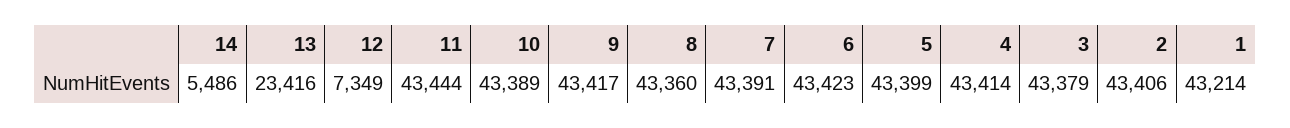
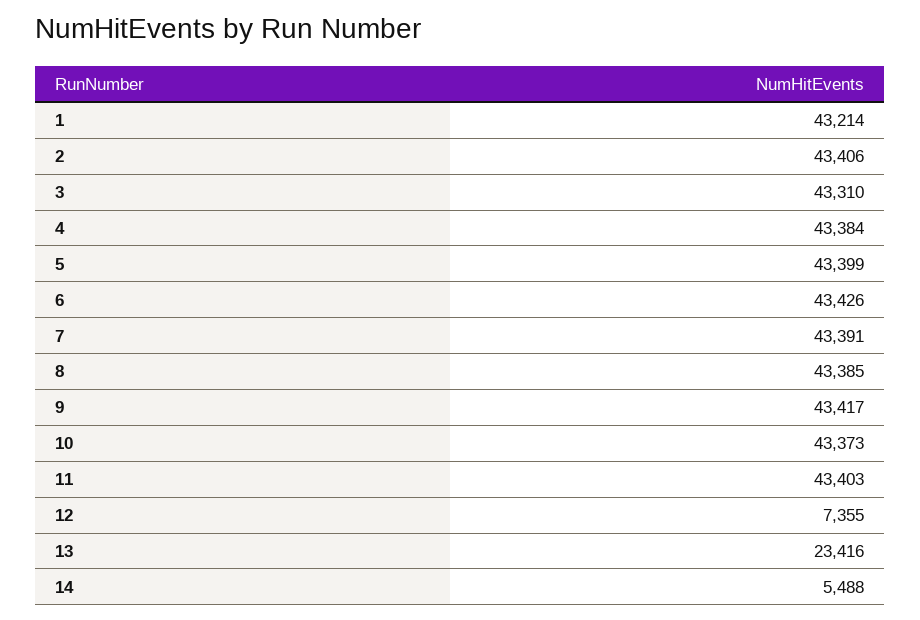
14: 5486 -> 5488
12: 7349 -> 7355
11: 43444 -> 43403
10: 43389 -> 43373
8: 43360 -> 43385
6: 43423 -> 43426
4: 43414 -> 43384
3: 43379 -> 43310

